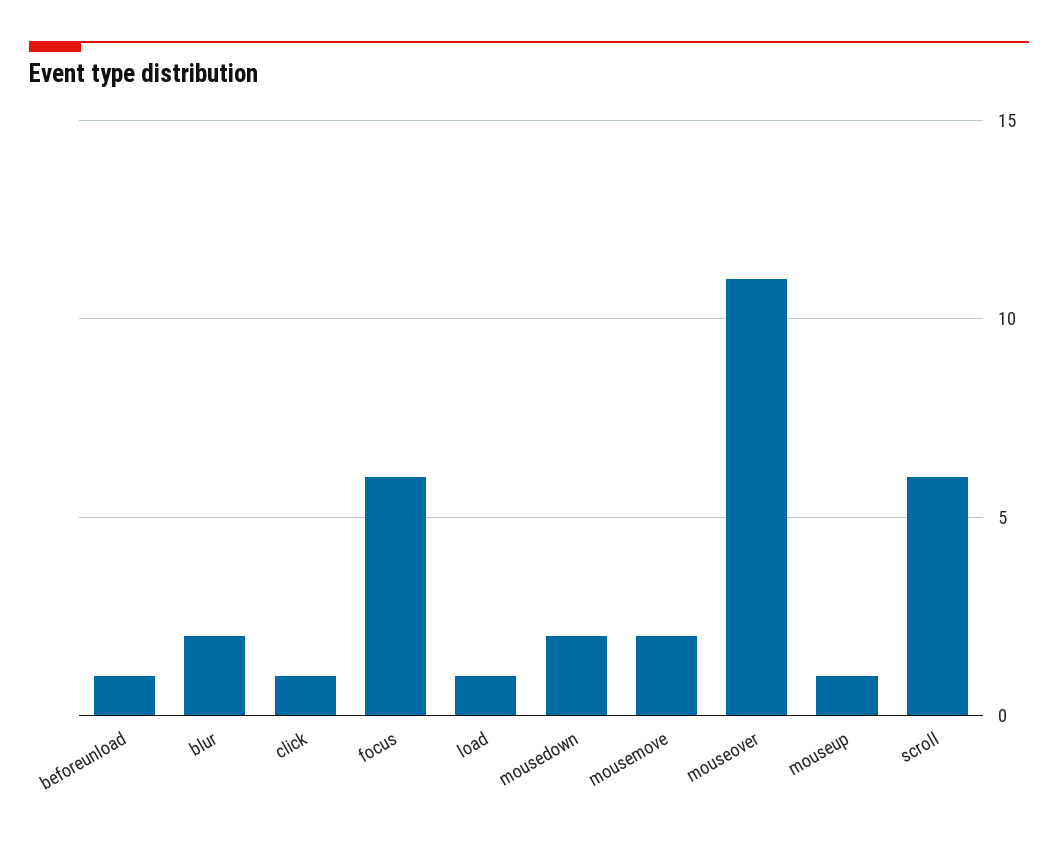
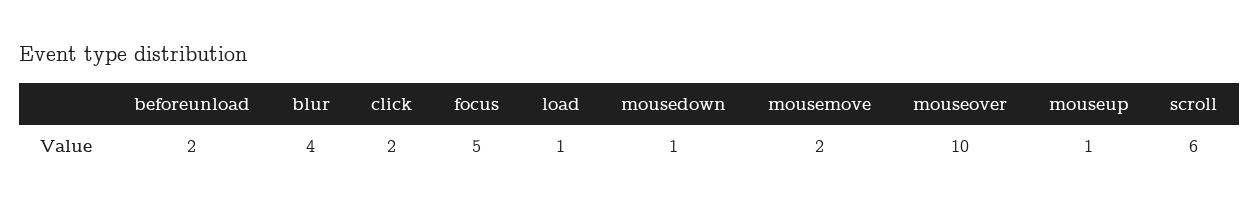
beforeunload: 1 -> 2
blur: 2 -> 4
click: 1 -> 2
focus: 6 -> 5
mousedown: 2 -> 1
mouseover: 11 -> 10

